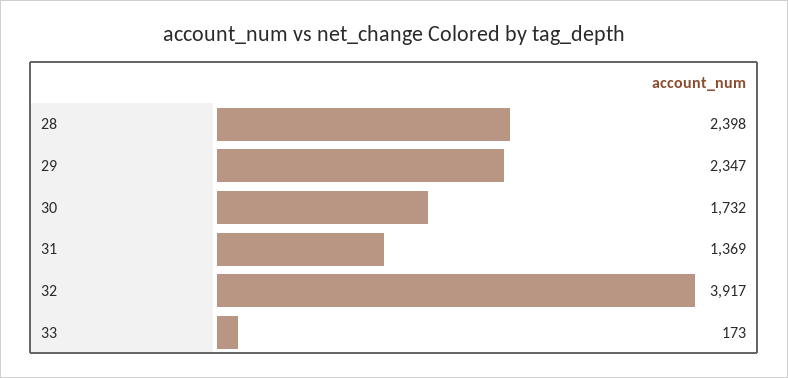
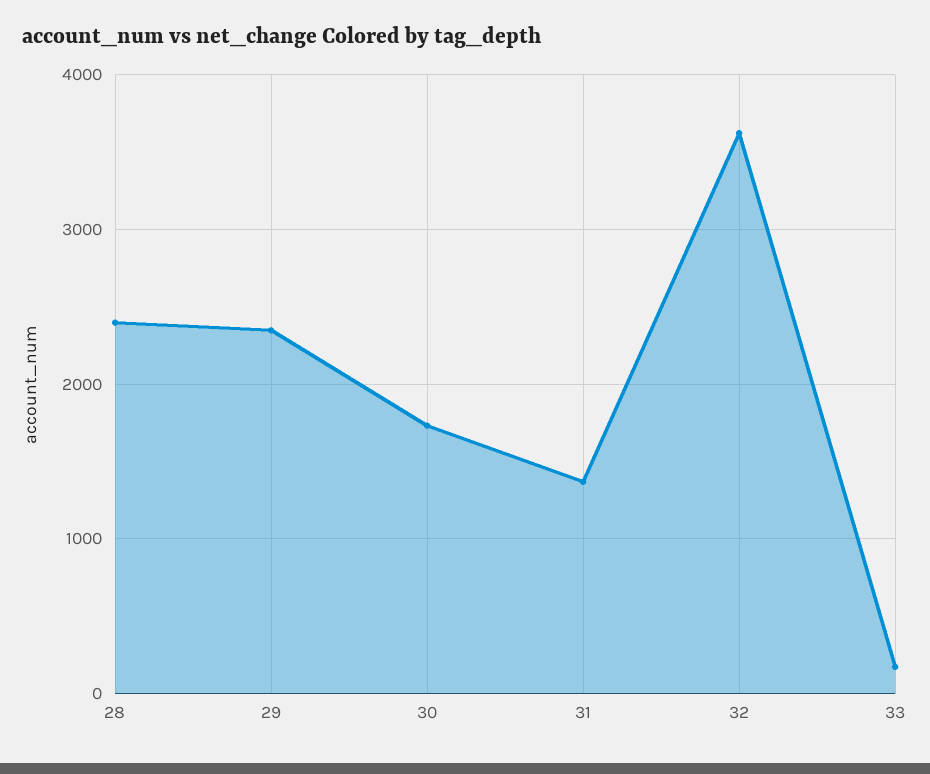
32: 3917 -> 3600

